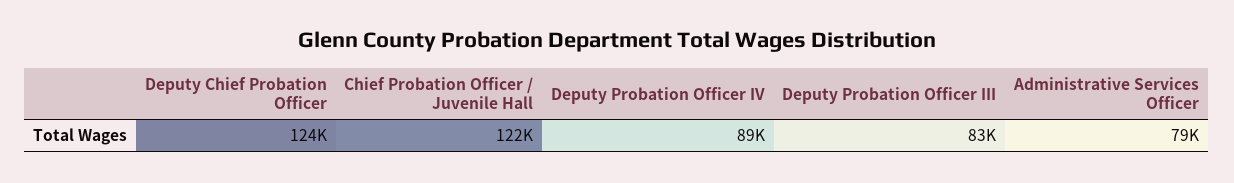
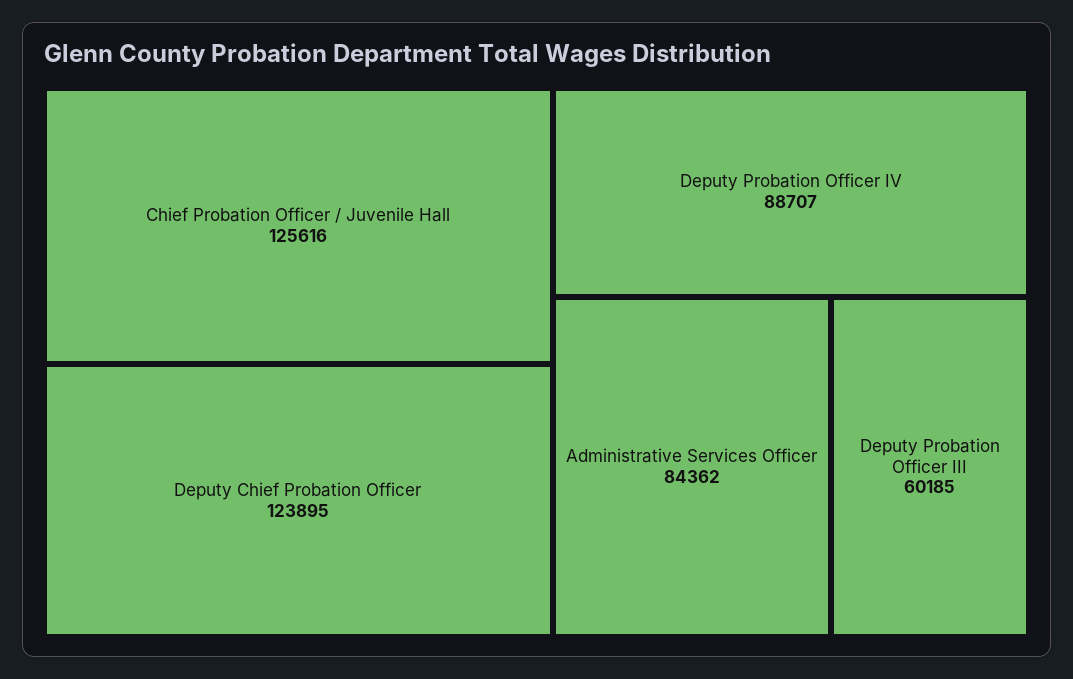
Chief Probation Officer / Juvenile Hall: 122000 -> 125616
Deputy Probation Officer III: 83000 -> 60185
Administrative Services Officer: 79000 -> 84362

